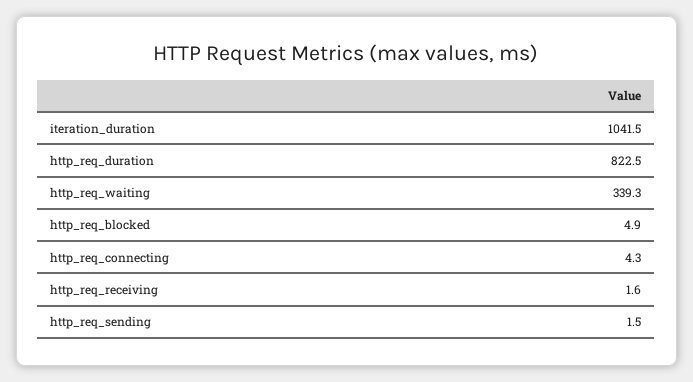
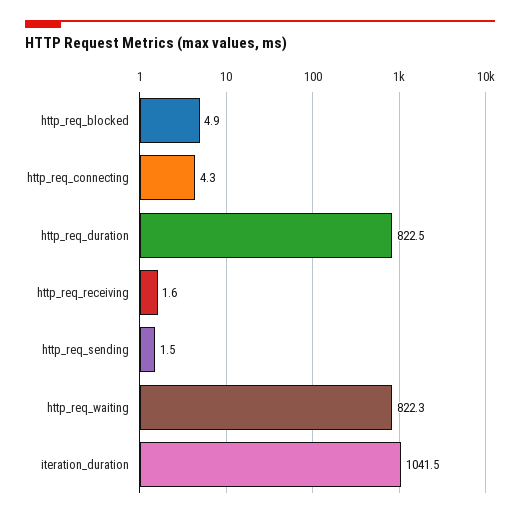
http_req_waiting: 339.3 -> 822.3

